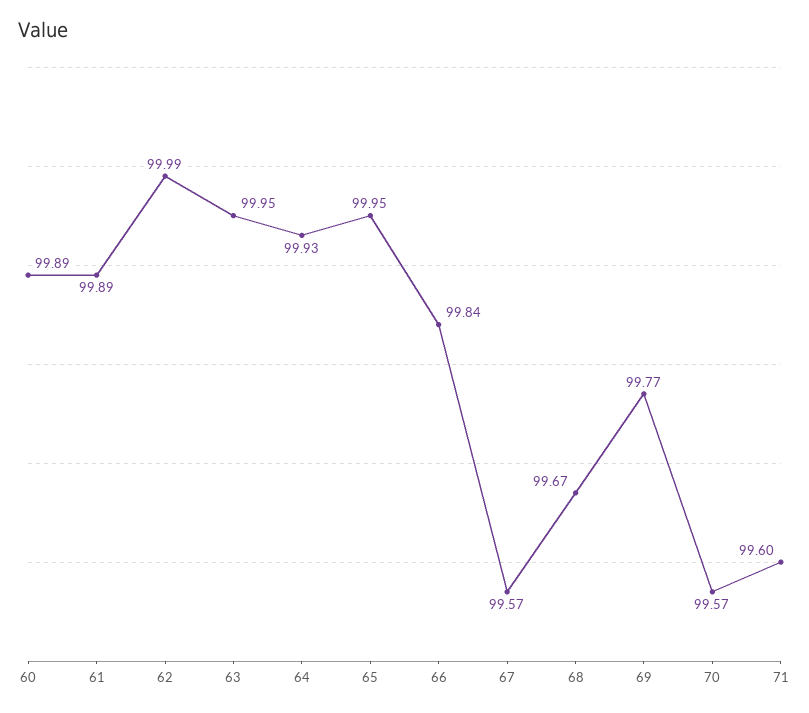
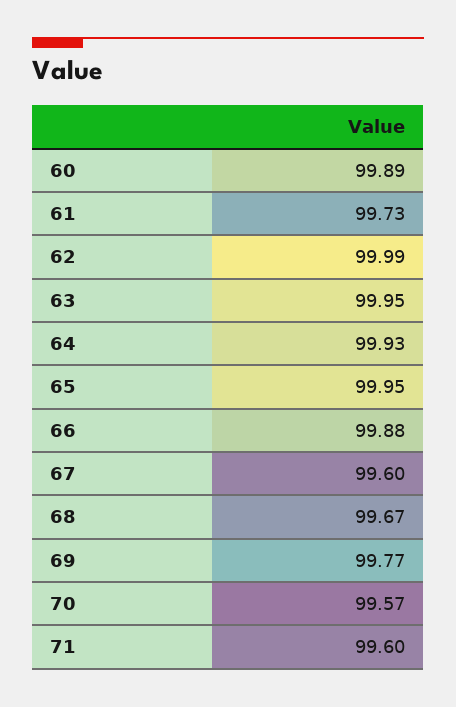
61: 99.89 -> 99.73
66: 99.84 -> 99.88
67: 99.57 -> 99.6

